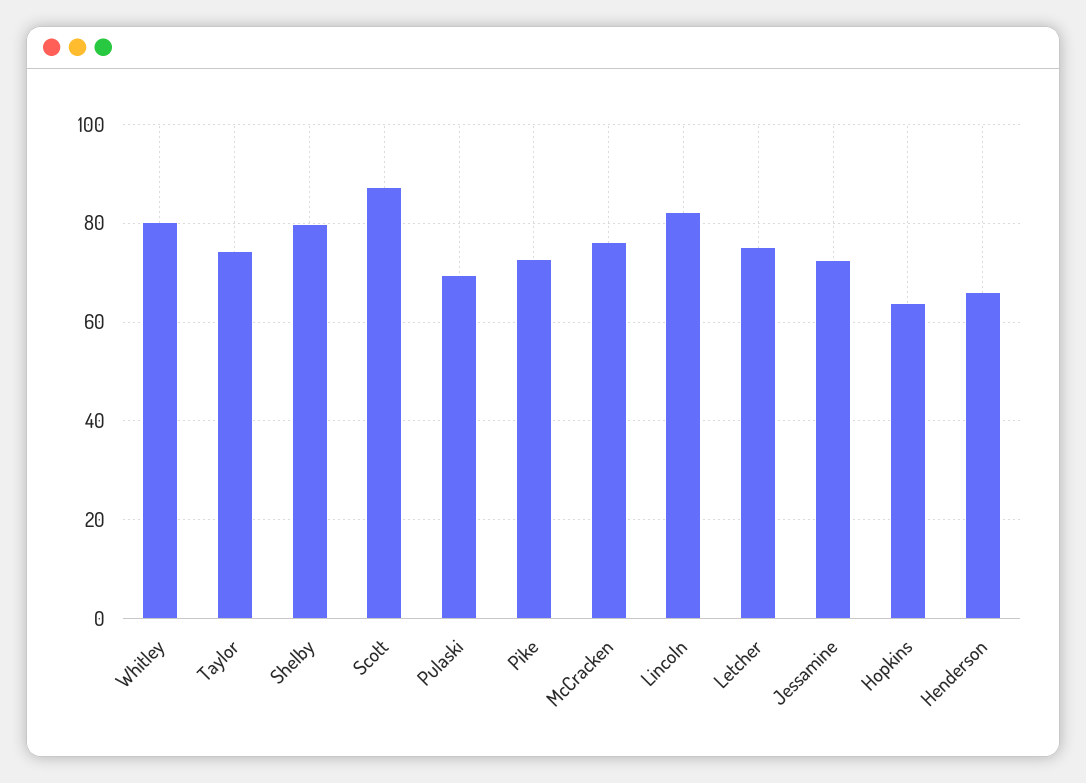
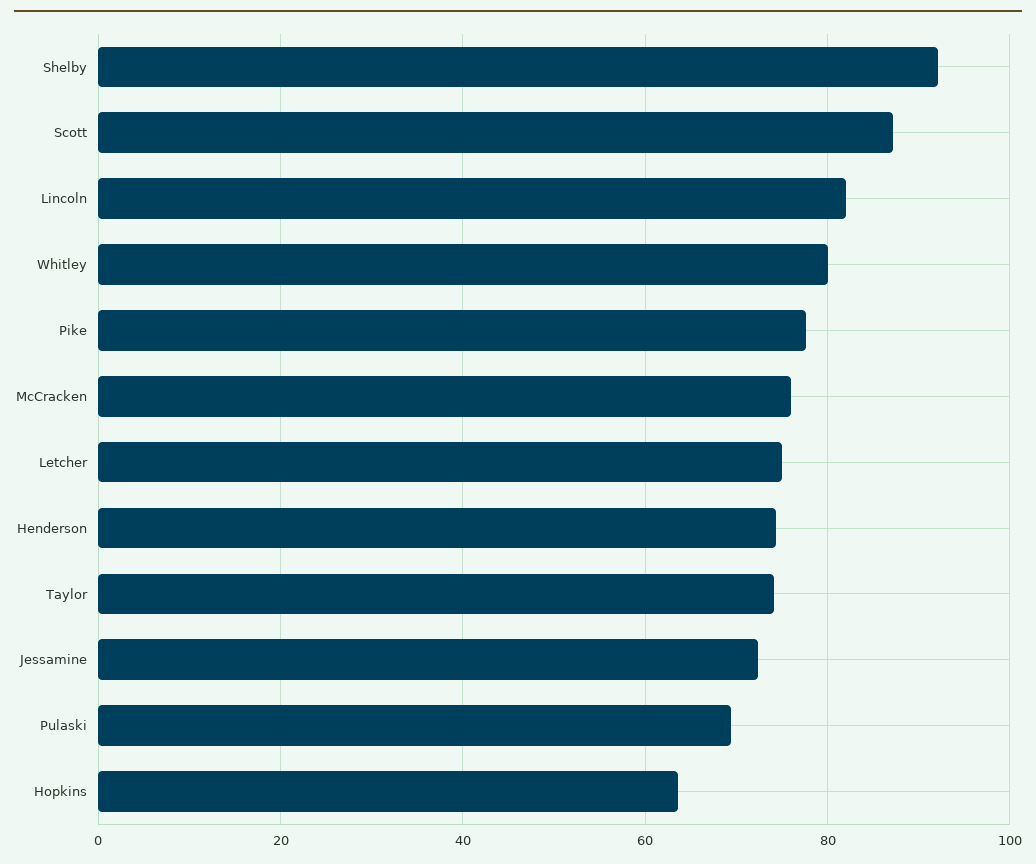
Shelby: 80 -> 92
Pike: 72 -> 78
Henderson: 66 -> 74

